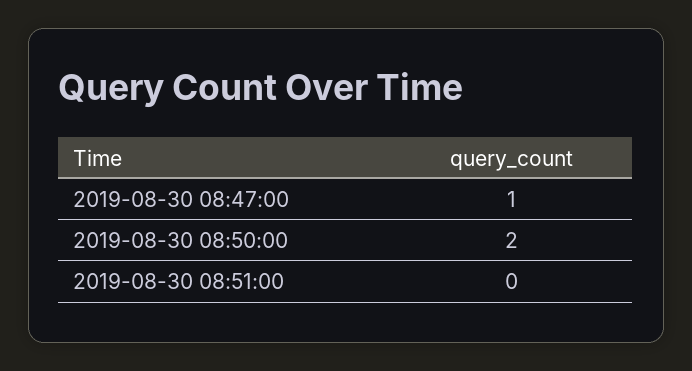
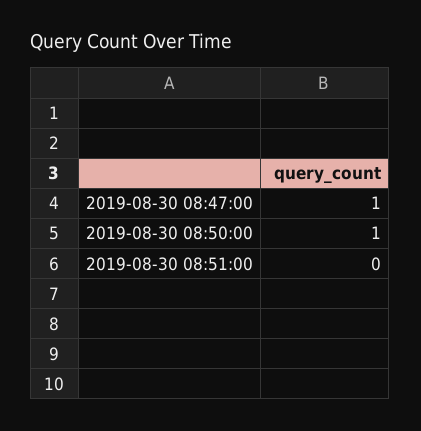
2019-08-30 08:50:00: 2 -> 1

